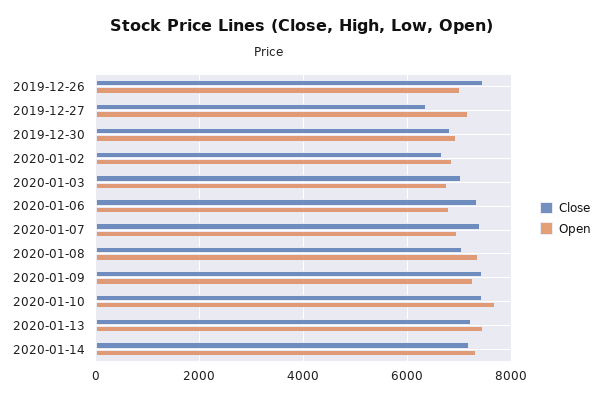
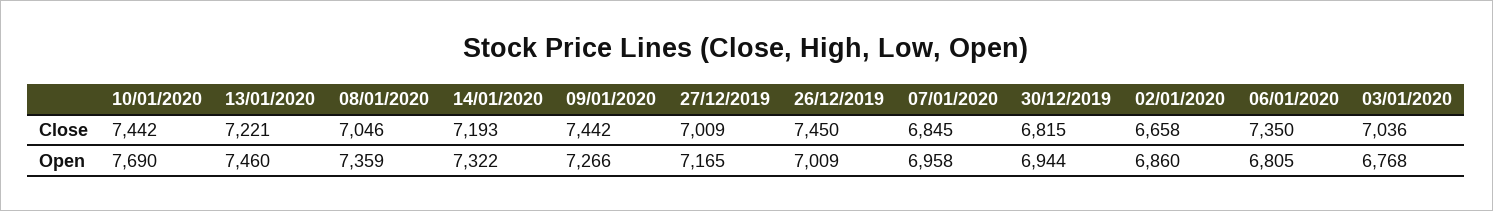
Close, 2019-12-27: 6400 -> 7009
Close, 2020-01-07: 7400 -> 6845

